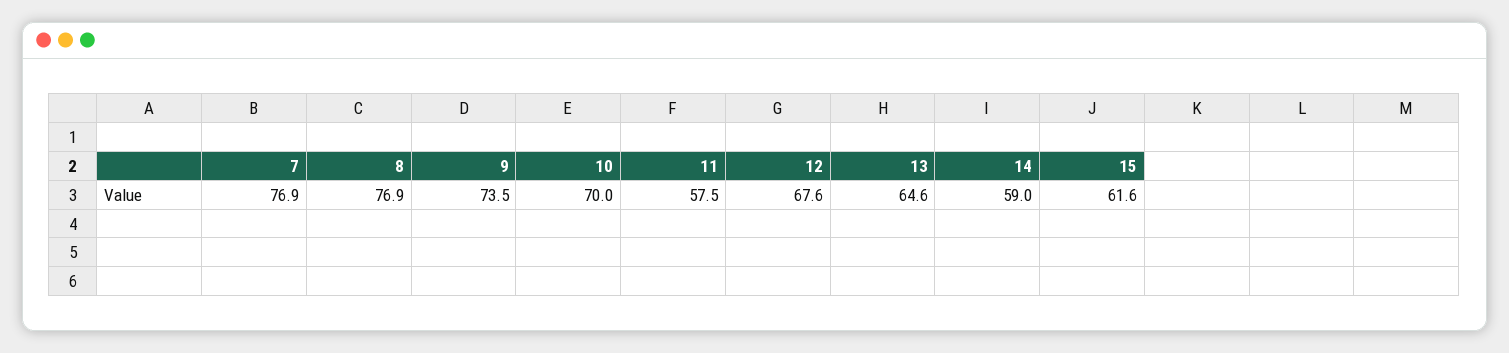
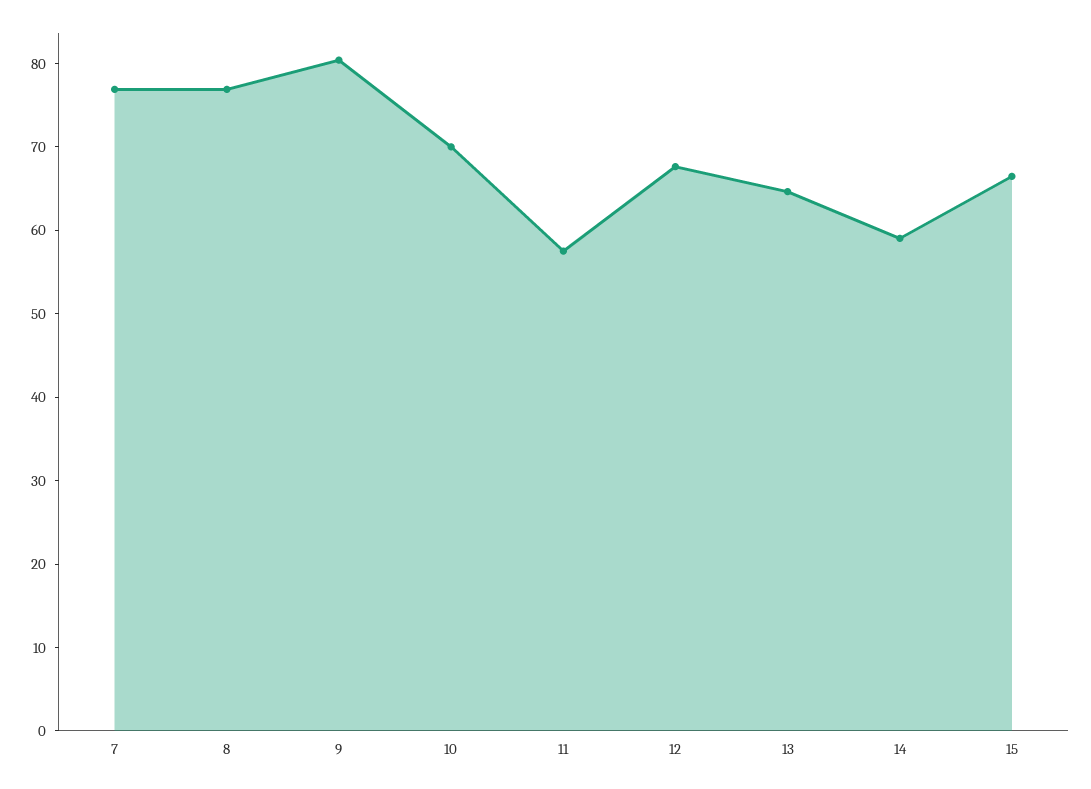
9: 73.5 -> 80
15: 61.6 -> 66

